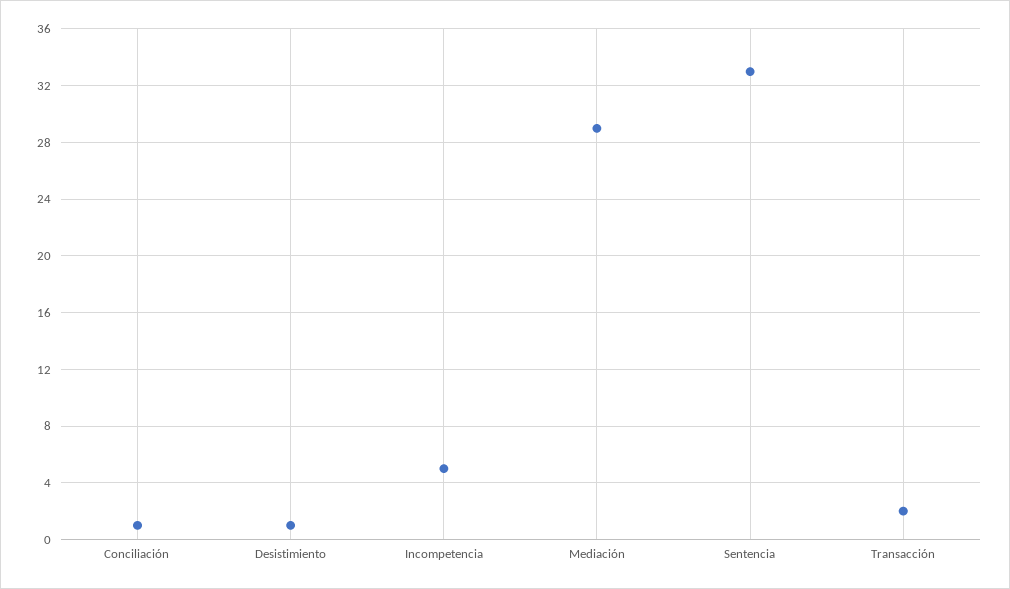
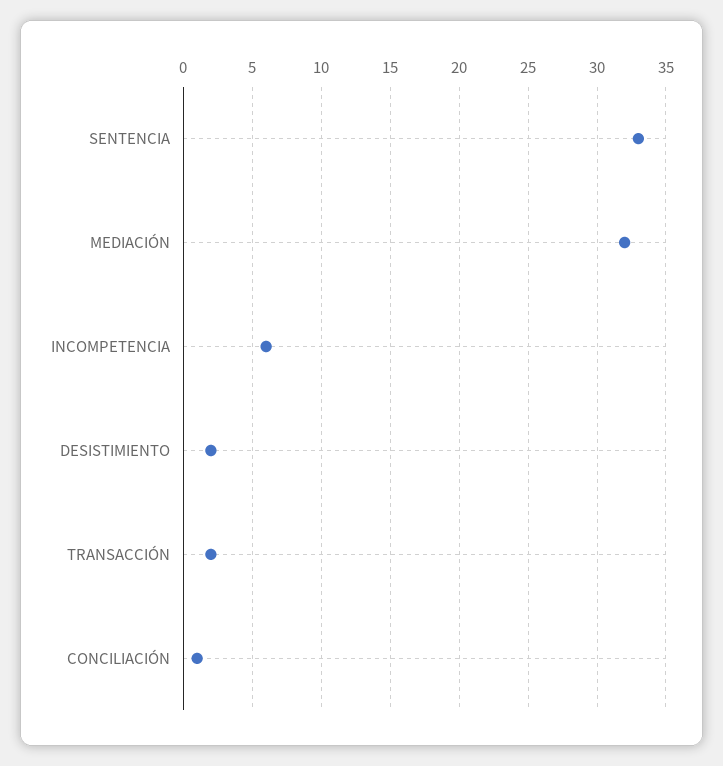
Desistimiento: 1 -> 2
Incompetencia: 5 -> 6
Mediación: 29 -> 32

